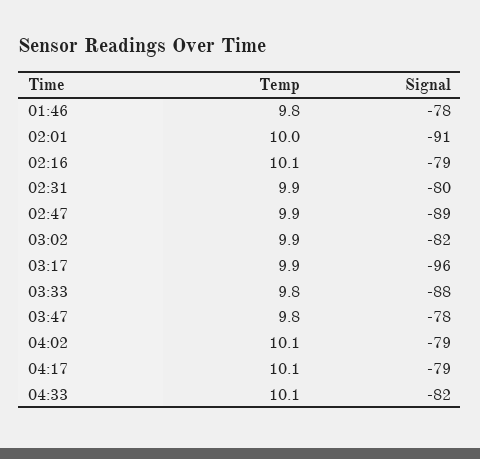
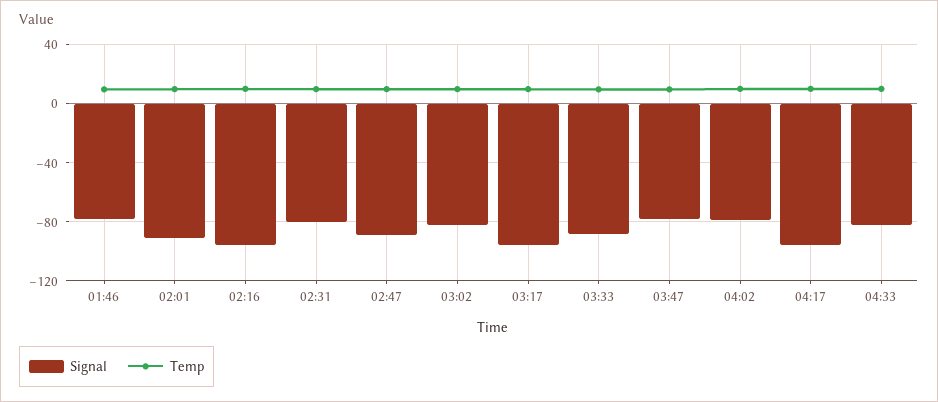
Signal, 02:16: -79 -> -95
Signal, 04:17: -79 -> -95

